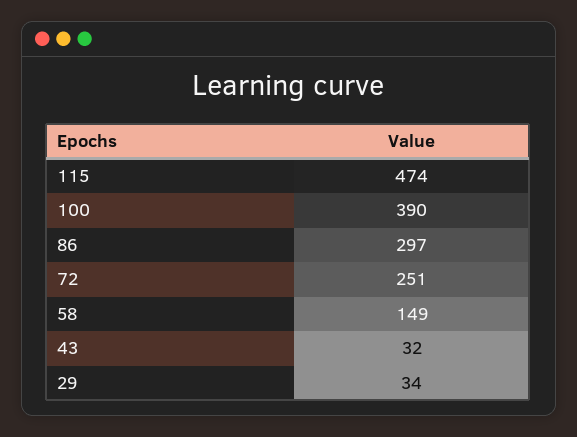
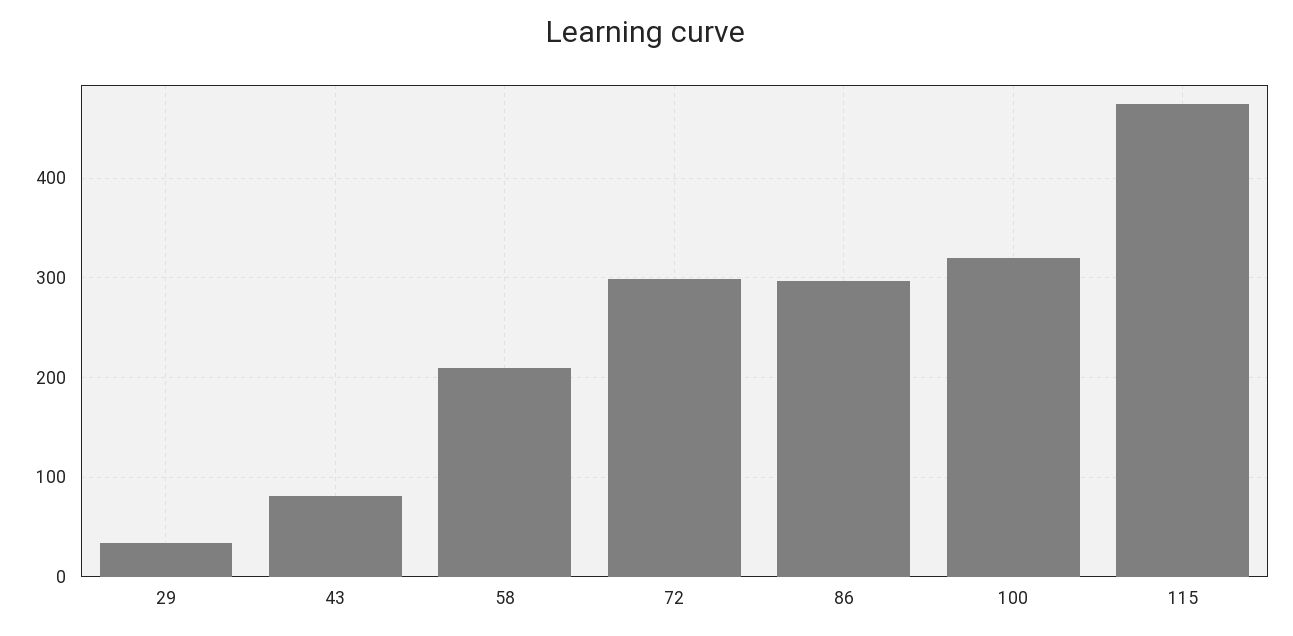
100: 390 -> 320
72: 251 -> 300
58: 149 -> 210
43: 32 -> 80

